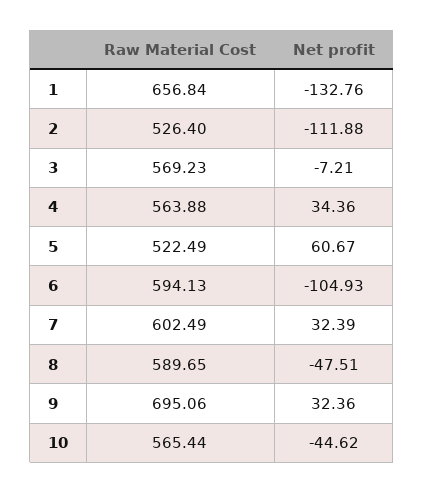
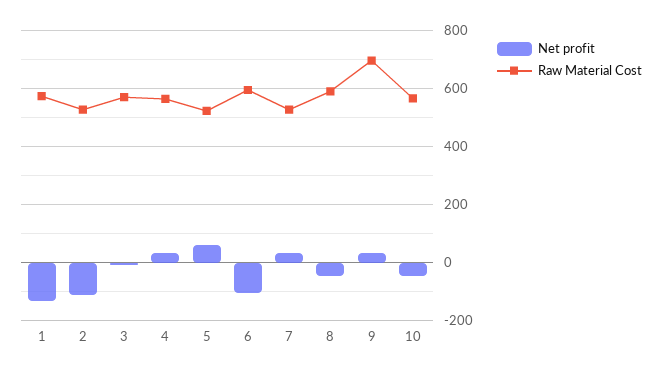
Raw Material Cost, 1: 656.84 -> 575
Raw Material Cost, 7: 602.49 -> 525

